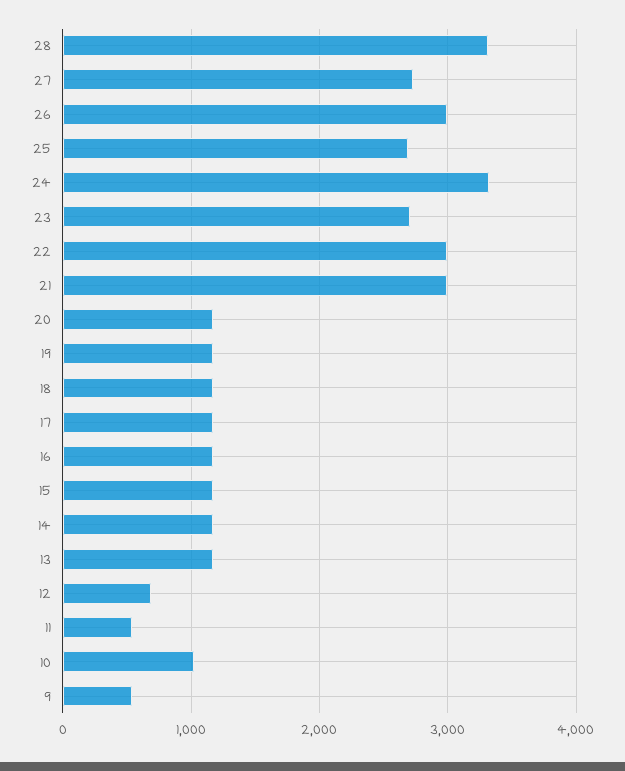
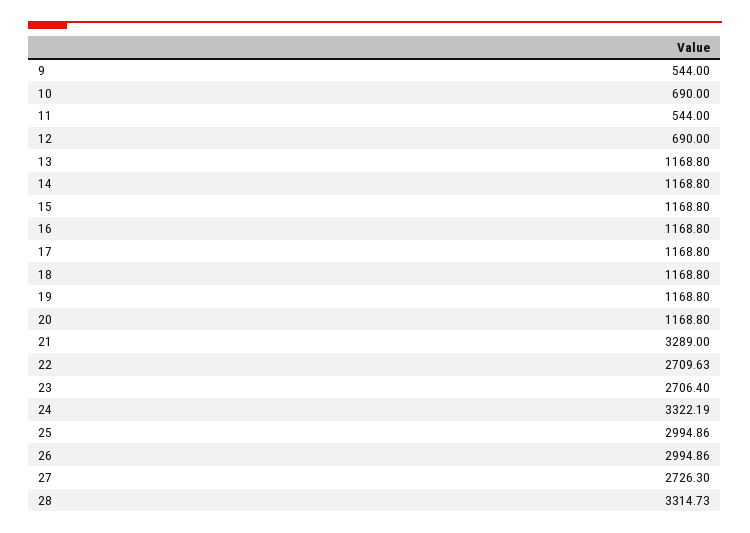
25: 2700 -> 2994.86
22: 3000 -> 2709.63
21: 3000 -> 3289
10: 1000 -> 690

